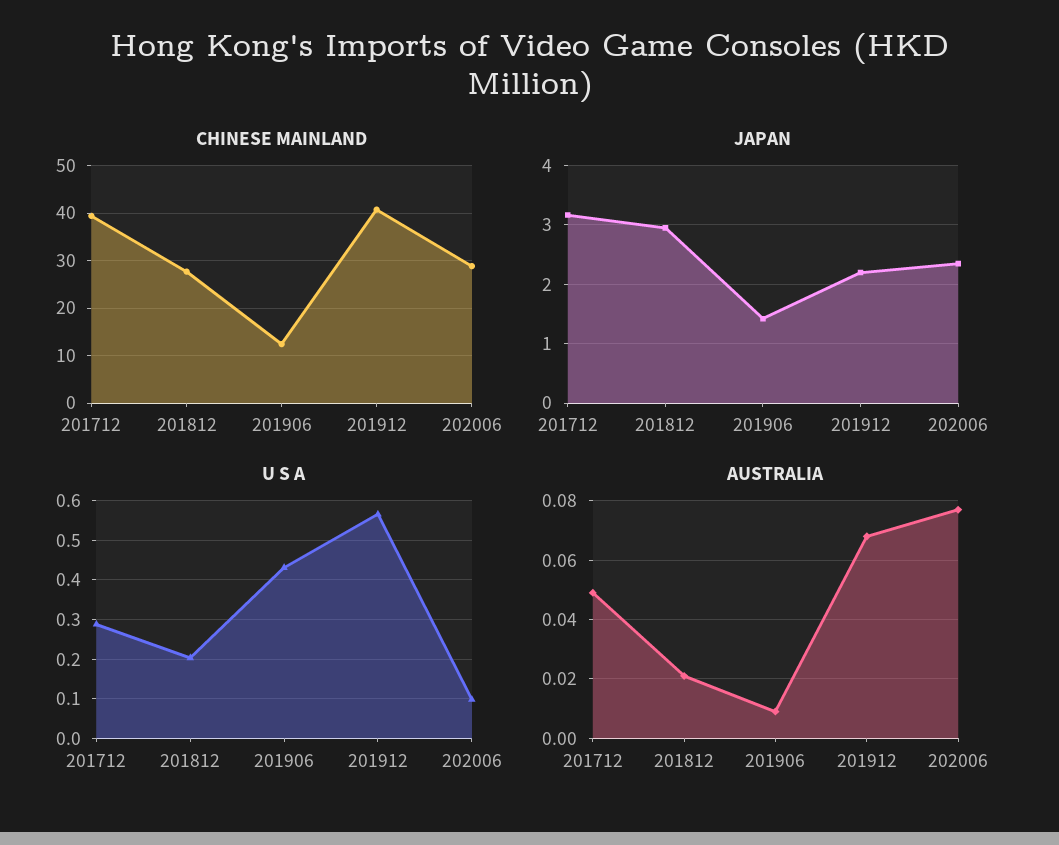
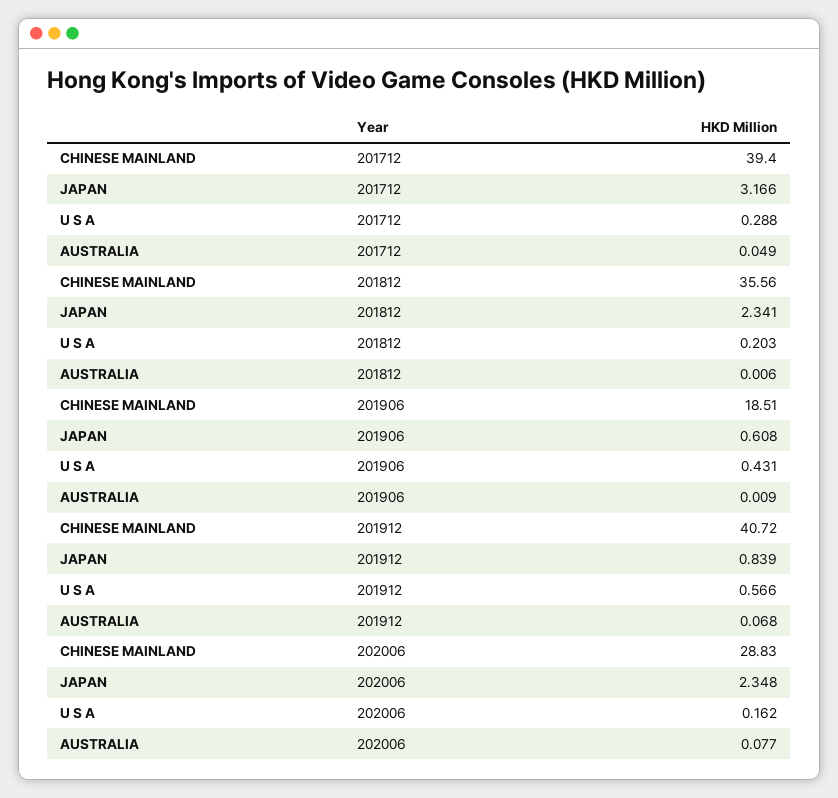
CHINESE MAINLAND, 201812: 28 -> 35.56
CHINESE MAINLAND, 201906: 12 -> 18.51
JAPAN, 201812: 3 -> 2.341
JAPAN, 201906: 1.4 -> 0.608
JAPAN, 201912: 2.2 -> 0.839
U S A, 202006: 0.1 -> 0.162
AUSTRALIA, 201812: 0.02 -> 0.006

